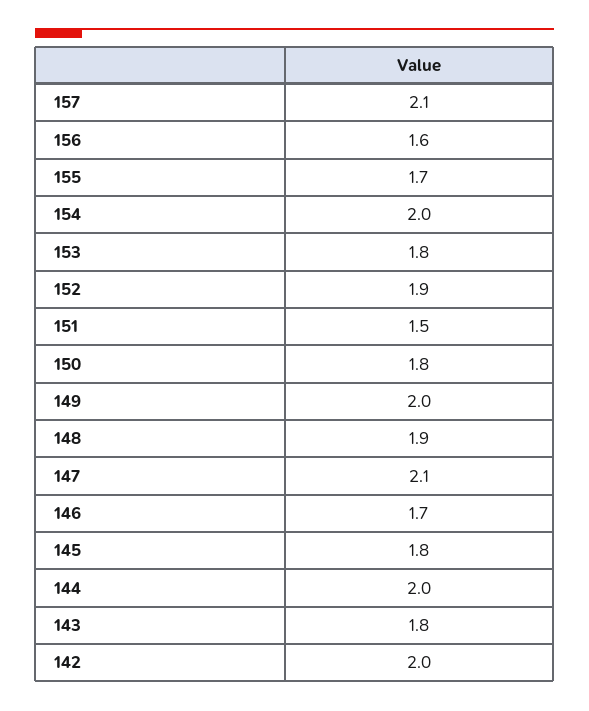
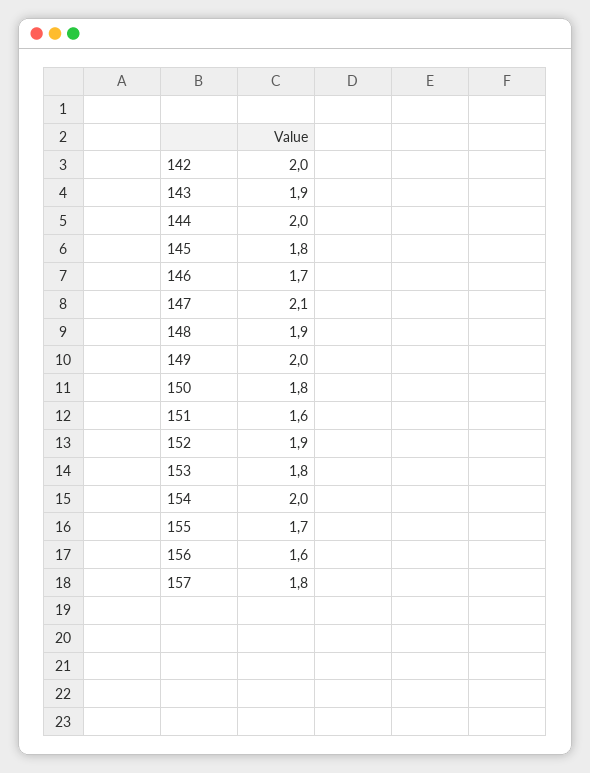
157: 2.1 -> 1.8
151: 1.5 -> 1.6
143: 1.8 -> 1.9

